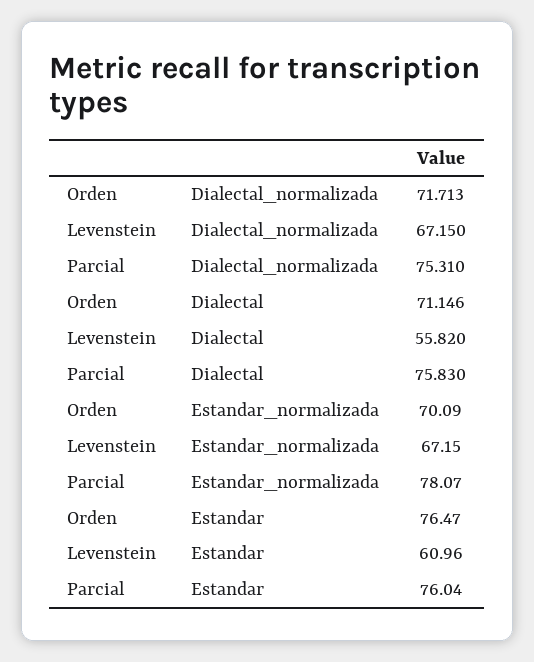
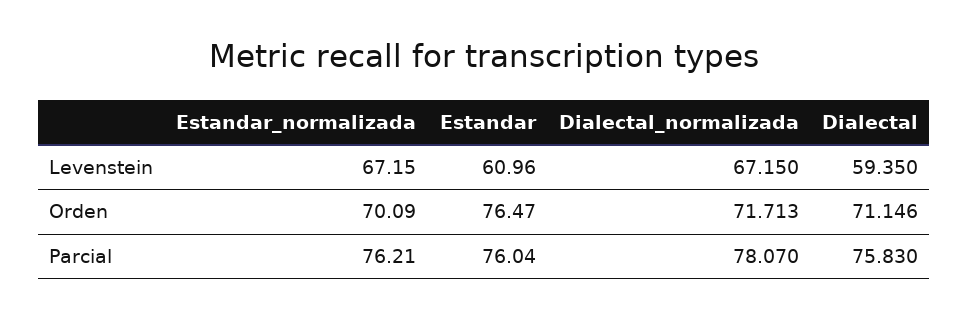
Parcial, Dialectal_normalizada: 75.31 -> 78.07
Levenstein, Dialectal: 55.82 -> 59.35
Parcial, Estandar_normalizada: 78.07 -> 76.21

